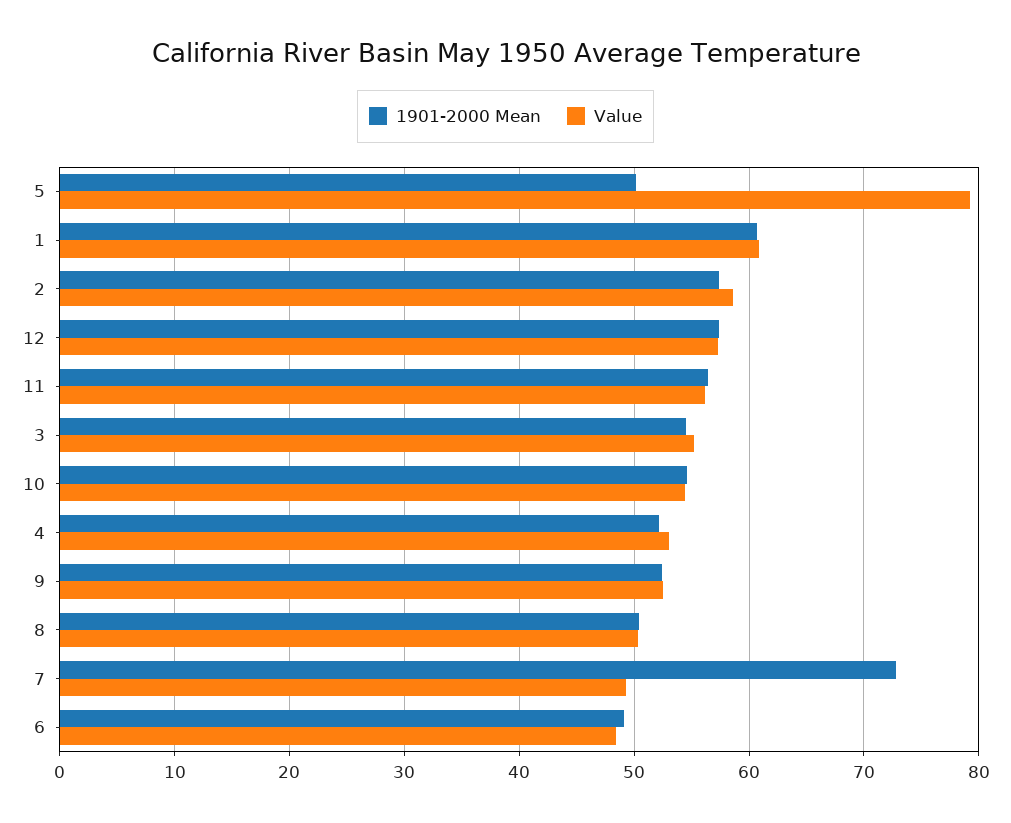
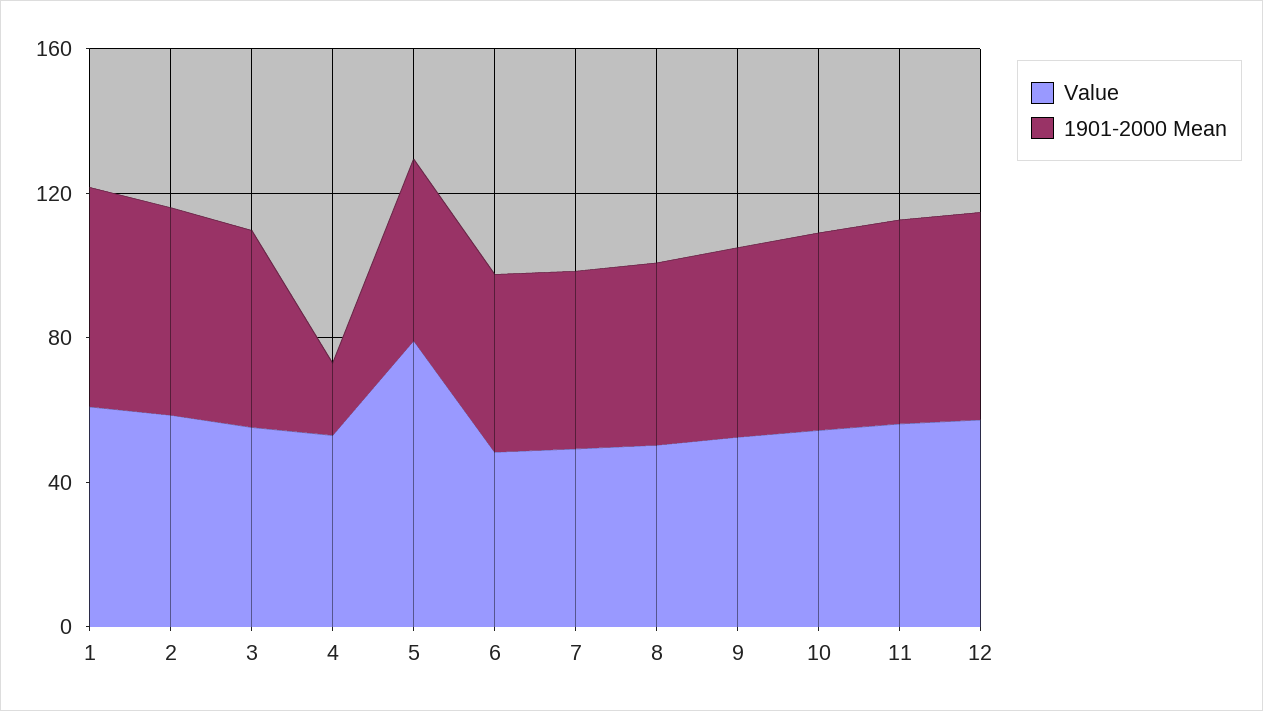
1901-2000 Mean, 4: 52 -> 20
1901-2000 Mean, 7: 73 -> 50

